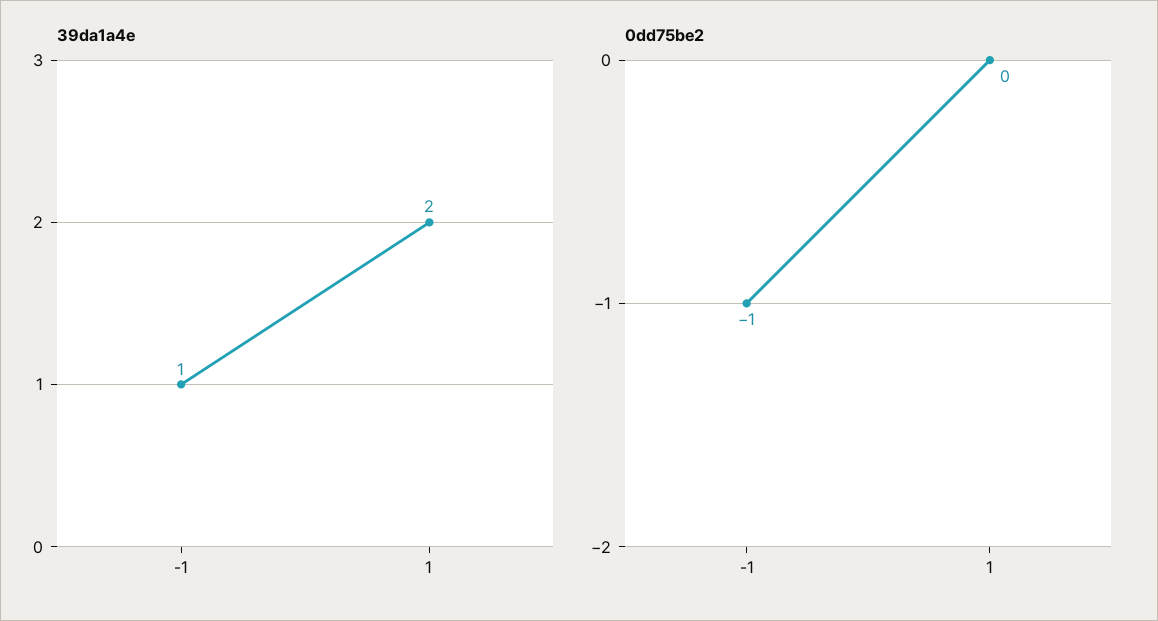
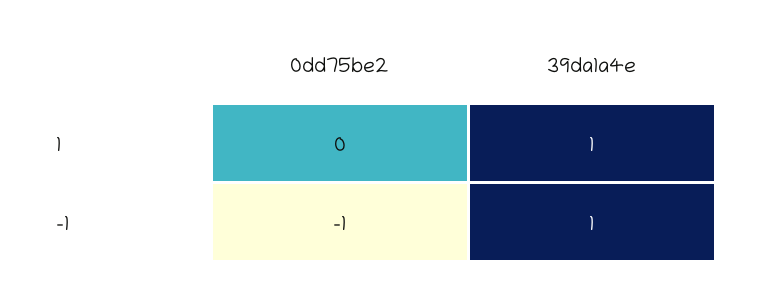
39da1a4e, 1: 2 -> 1

